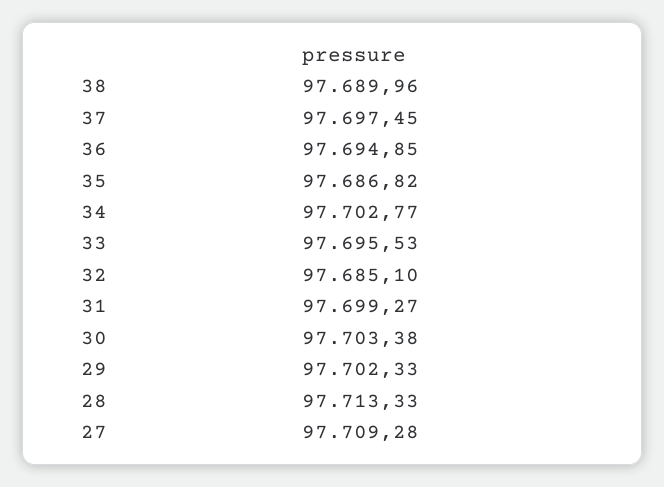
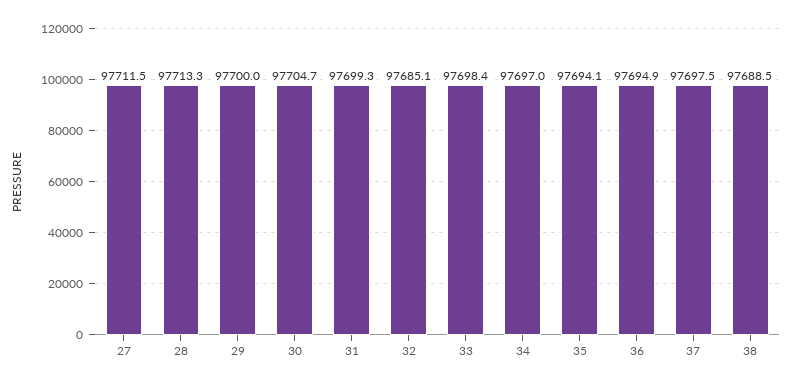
38: 97689.96 -> 97688.5
35: 97686.82 -> 97694.1
34: 97702.77 -> 97697
33: 97695.53 -> 97698.4
30: 97703.38 -> 97704.7
29: 97702.33 -> 97700
27: 97709.28 -> 97711.5

